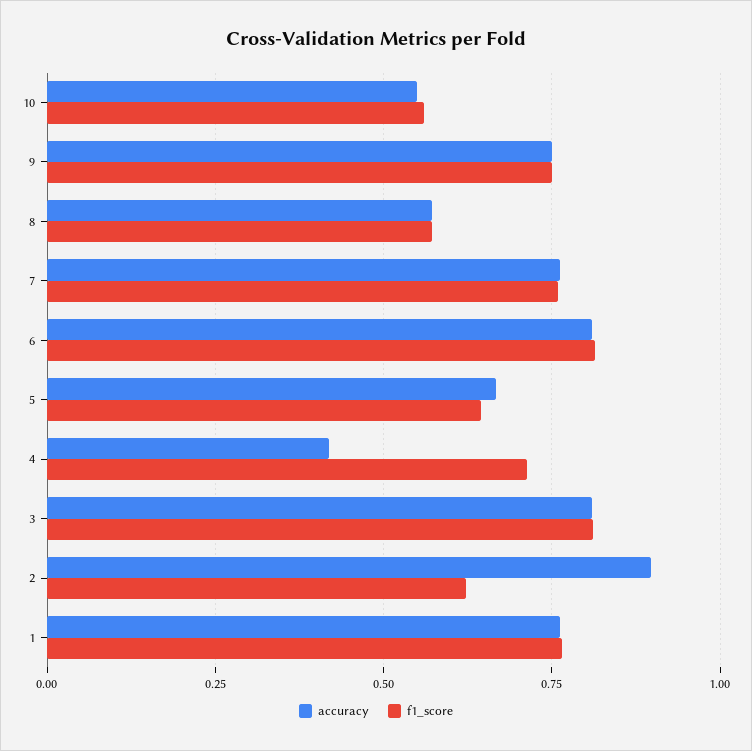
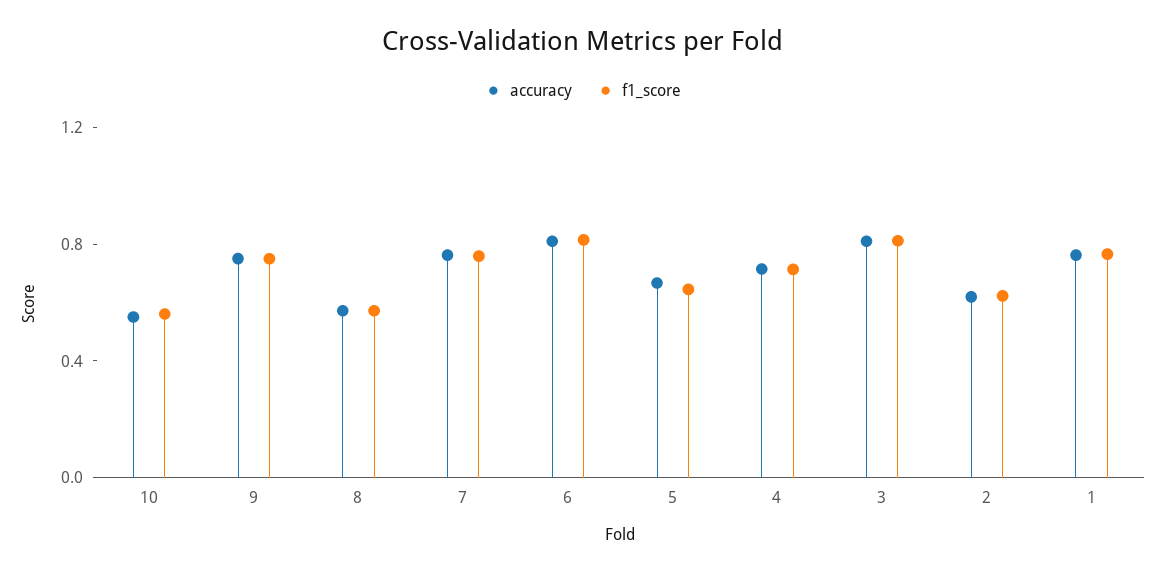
accuracy, 4: 0.425 -> 0.7
accuracy, 2: 0.9 -> 0.6

